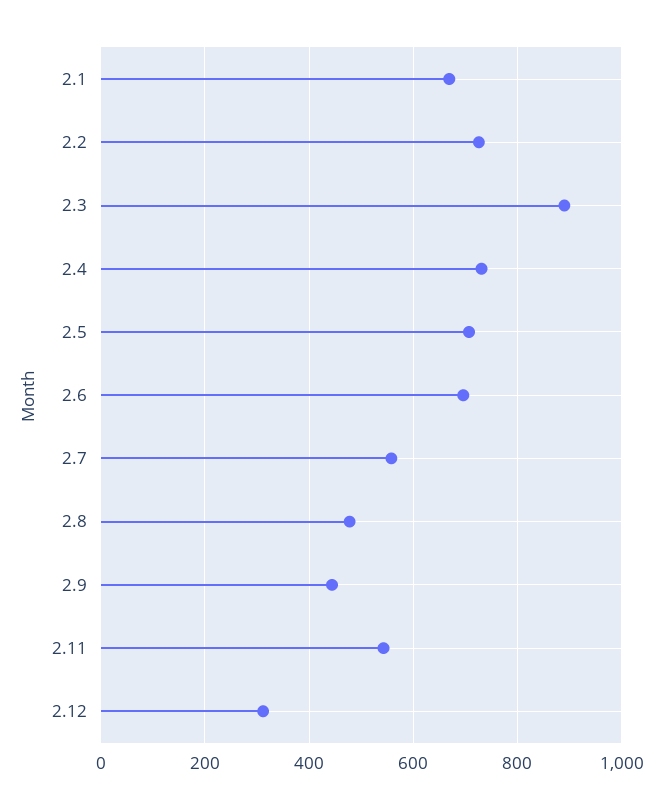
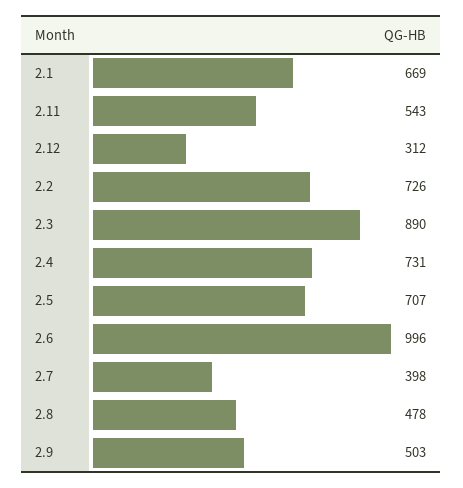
2.6: 700 -> 996
2.7: 560 -> 398
2.9: 440 -> 503

